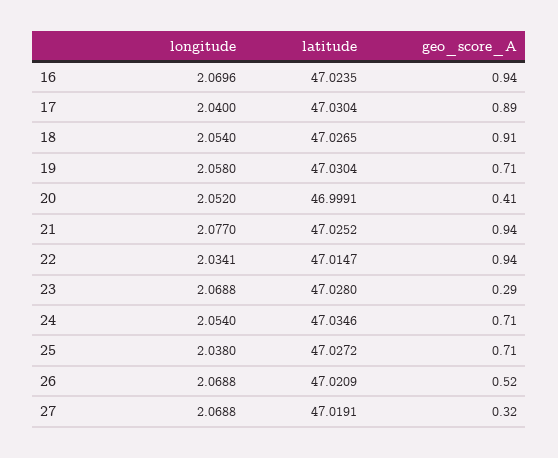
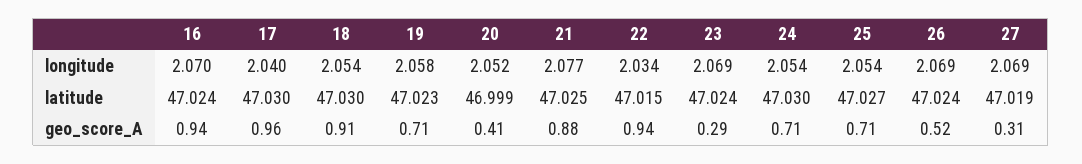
geo_score_A, 17: 0.89 -> 0.96
latitude, 18: 47.0265 -> 47.03
latitude, 19: 47.0304 -> 47.023
geo_score_A, 21: 0.94 -> 0.88
latitude, 23: 47.028 -> 47.024
latitude, 24: 47.0346 -> 47.03
longitude, 25: 2.038 -> 2.054
latitude, 26: 47.0209 -> 47.024
geo_score_A, 27: 0.32 -> 0.31

